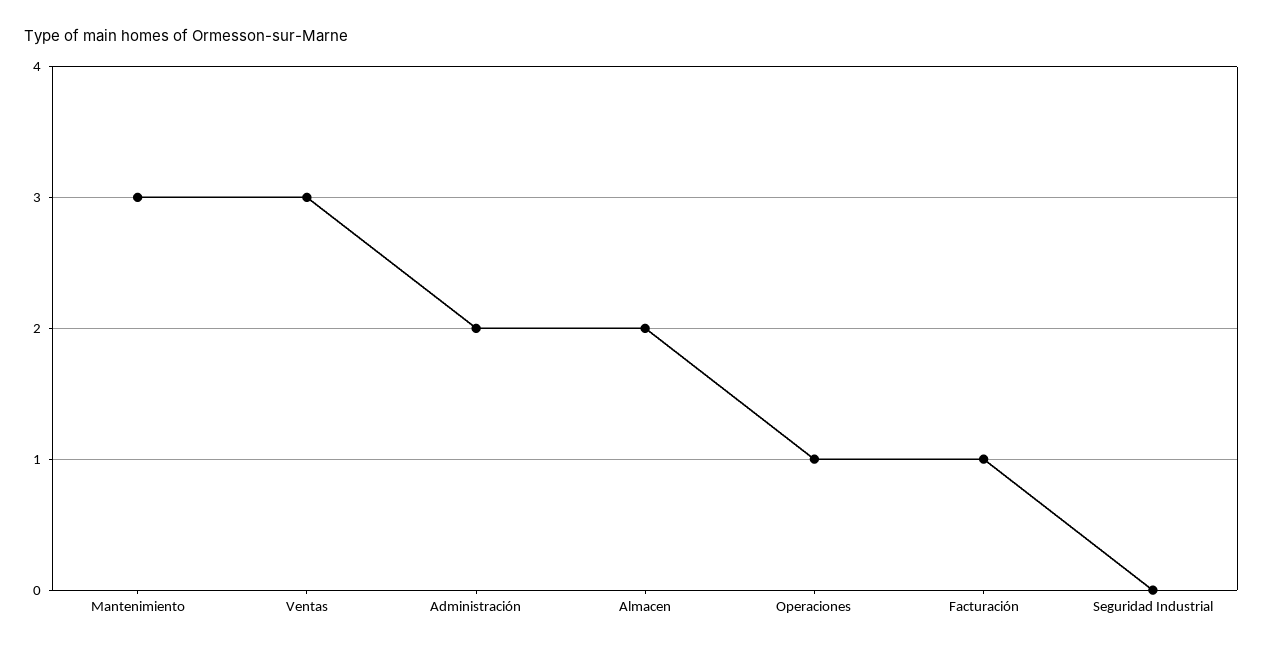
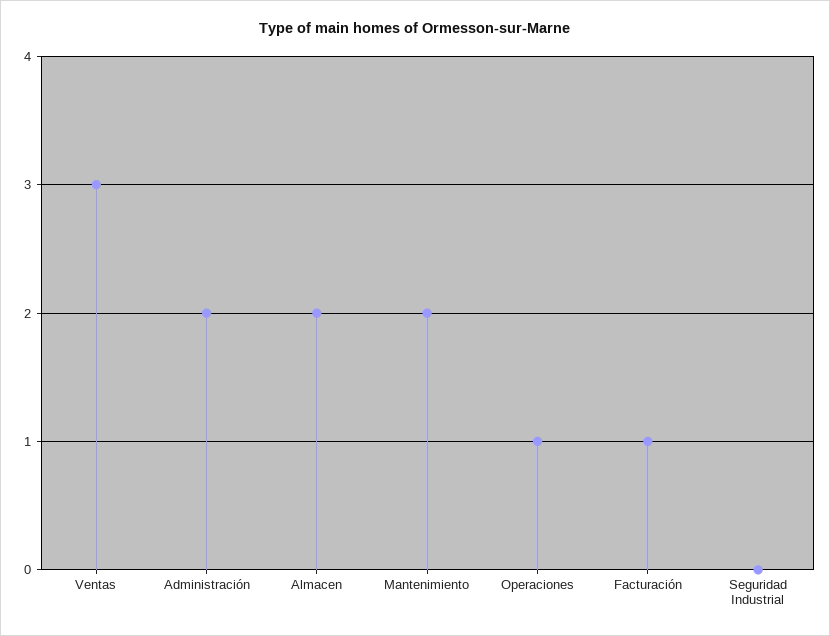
Mantenimiento: 3 -> 2

